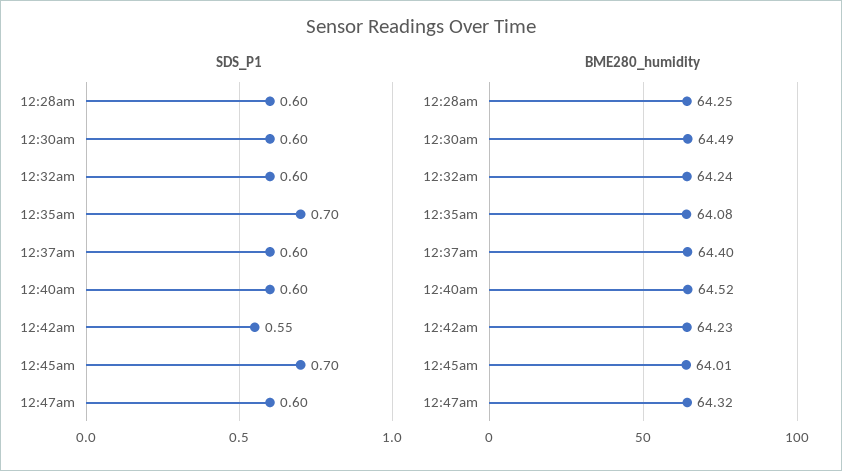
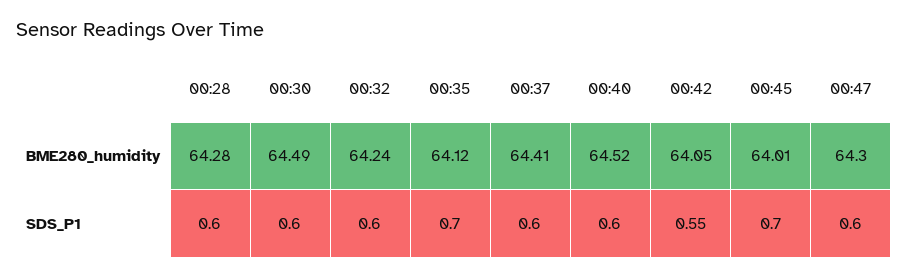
BME280_humidity, 12:28am: 64.25 -> 64.28
BME280_humidity, 12:35am: 64.08 -> 64.12
BME280_humidity, 12:37am: 64.4 -> 64.41
BME280_humidity, 12:42am: 64.23 -> 64.05
BME280_humidity, 12:47am: 64.32 -> 64.3

